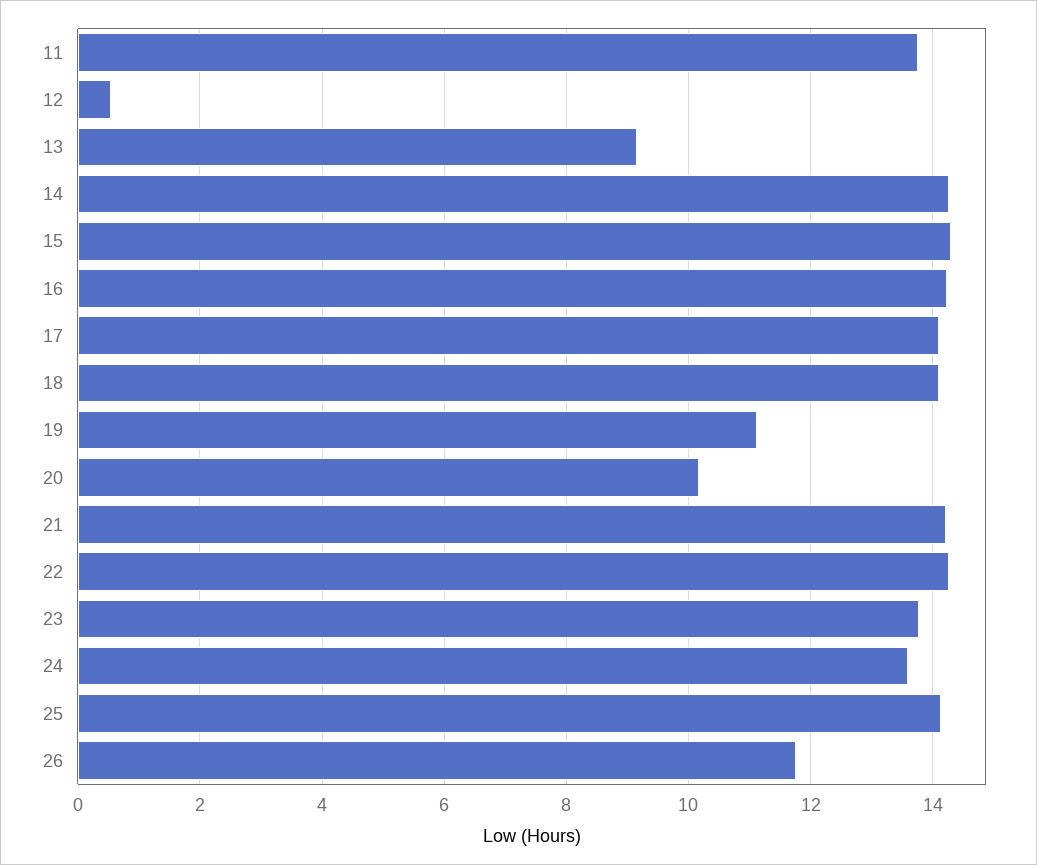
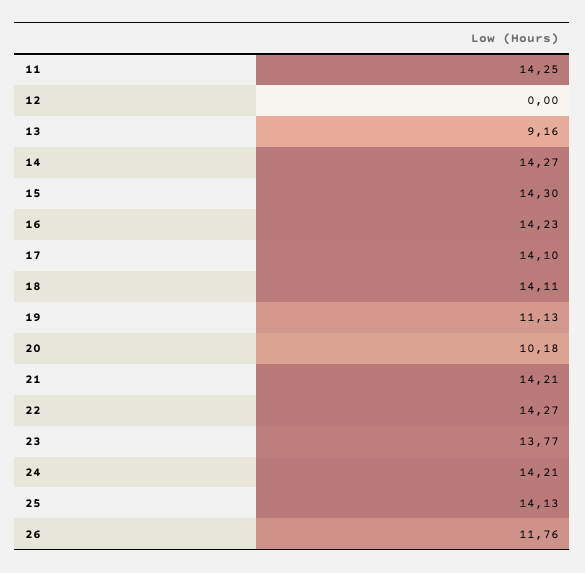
11: 13.8 -> 14.25
12: 0.6 -> 0
24: 13.6 -> 14.21

